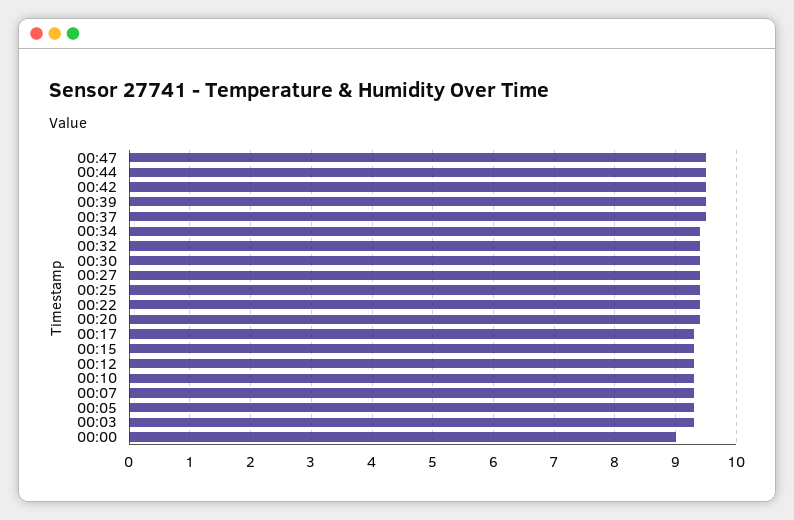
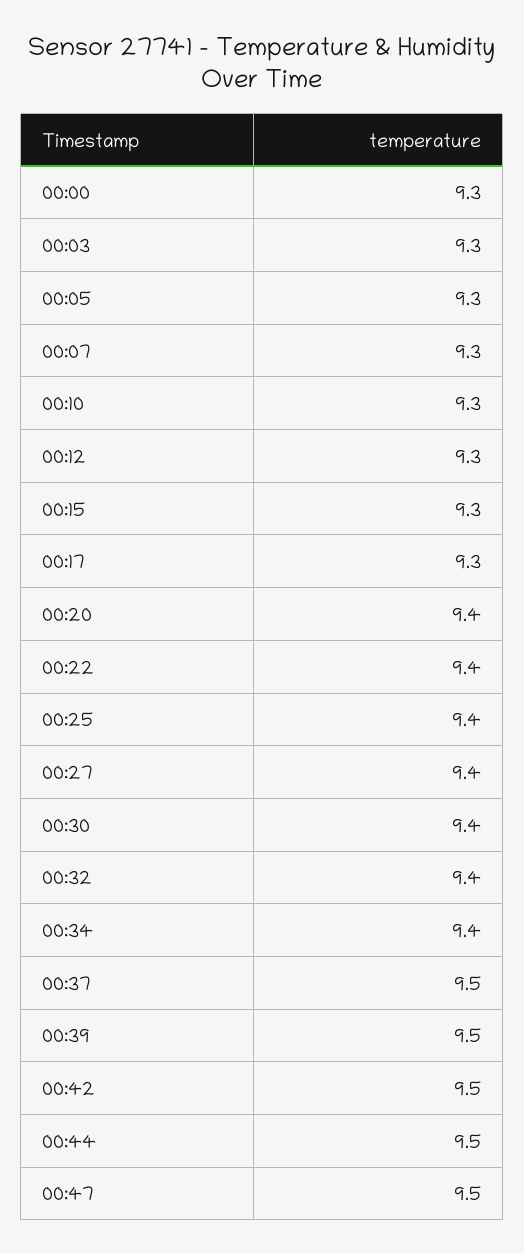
00:00: 9 -> 9.3

